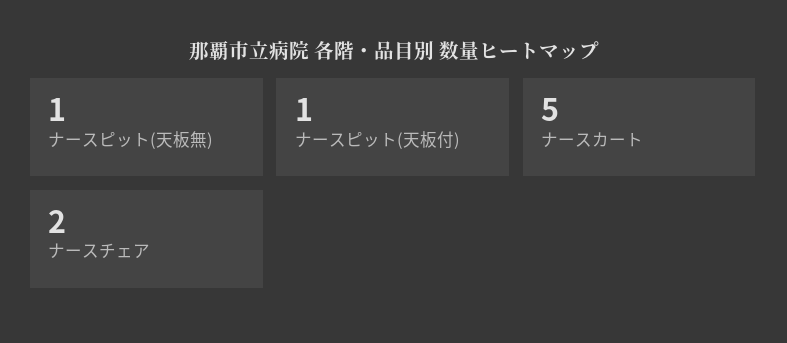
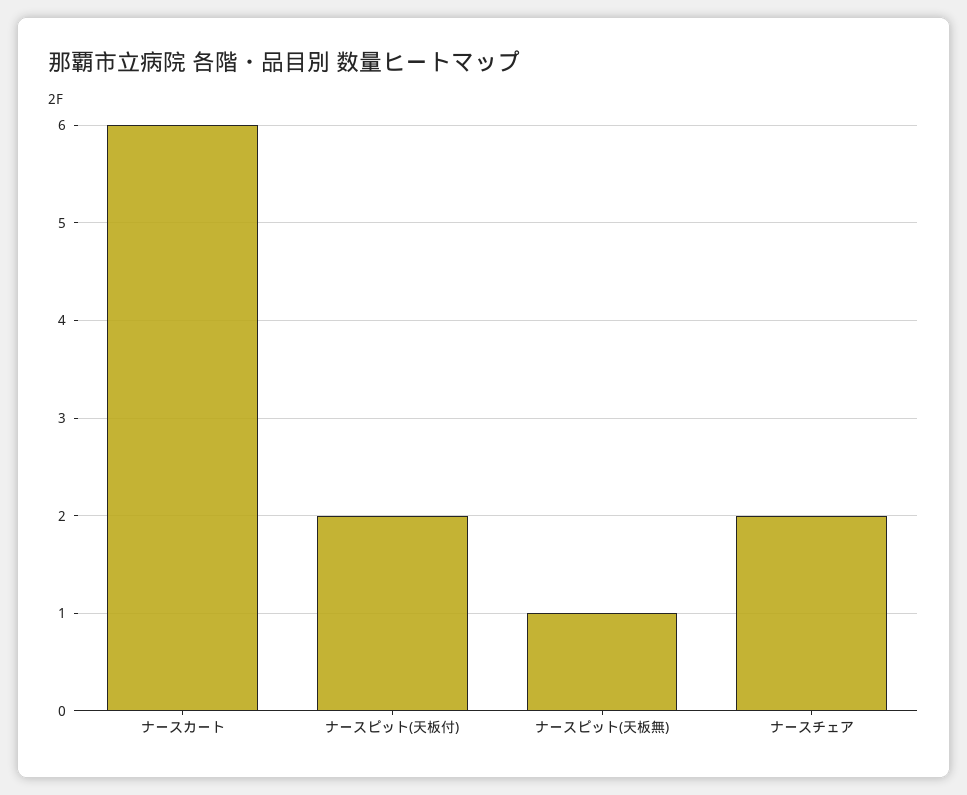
ナースピット(天板付): 1 -> 2
ナースカート: 5 -> 6

